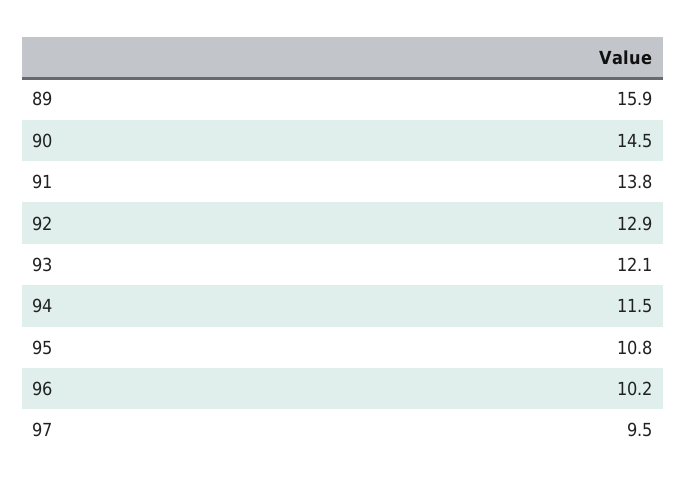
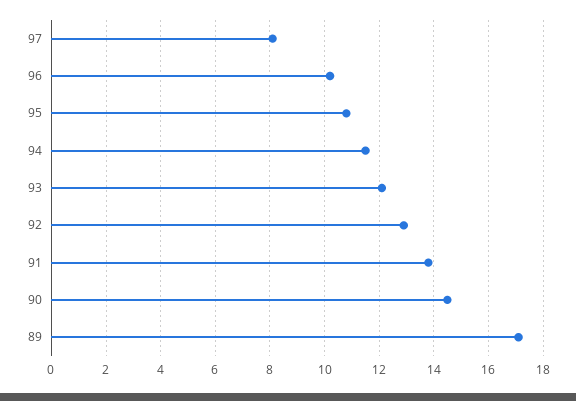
89: 15.9 -> 17
97: 9.5 -> 8

